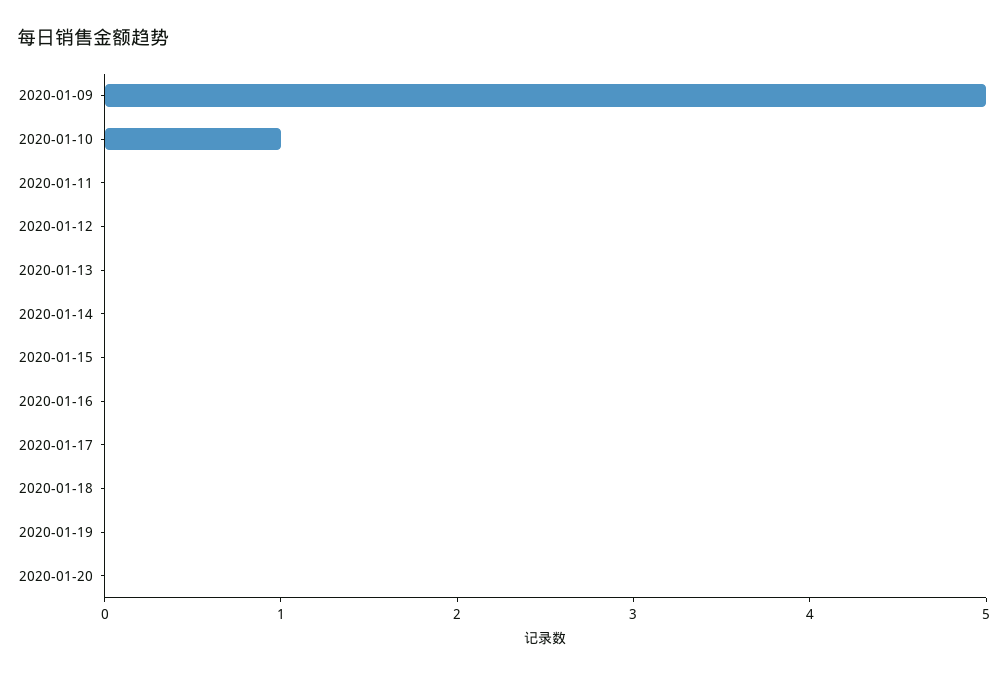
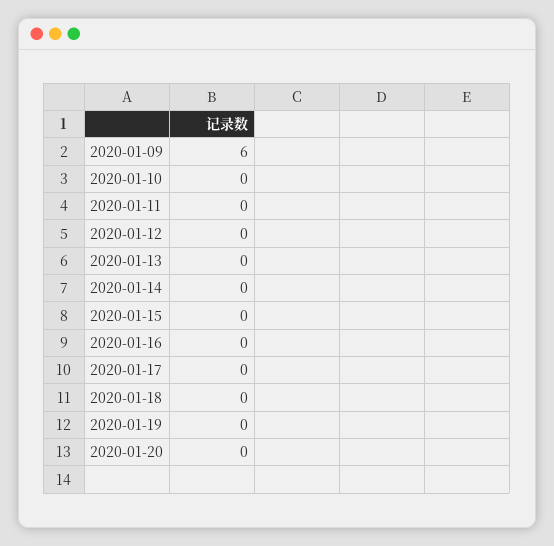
2020-01-09: 5 -> 6
2020-01-10: 1 -> 0

